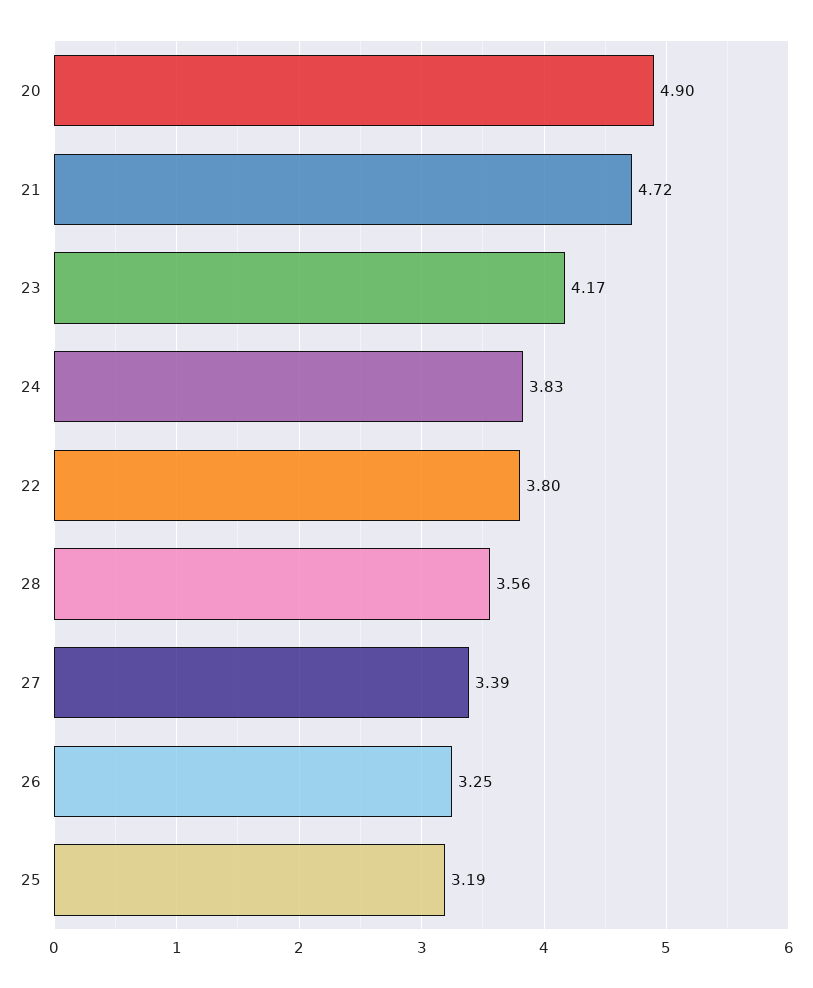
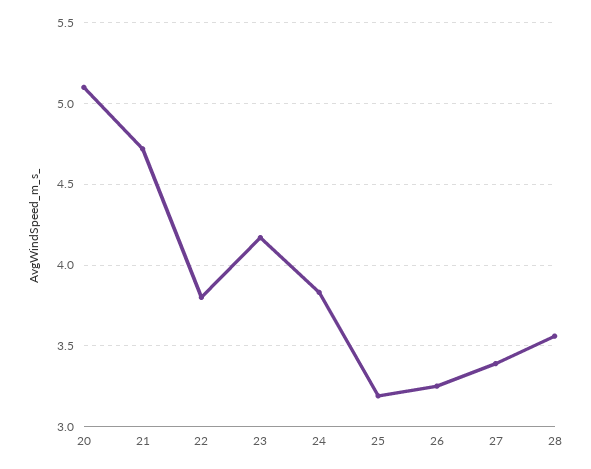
20: 4.9 -> 5.1

